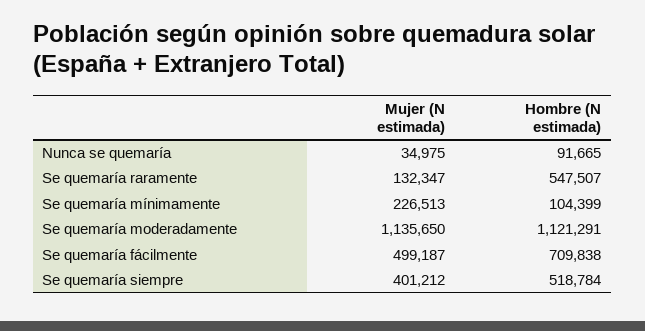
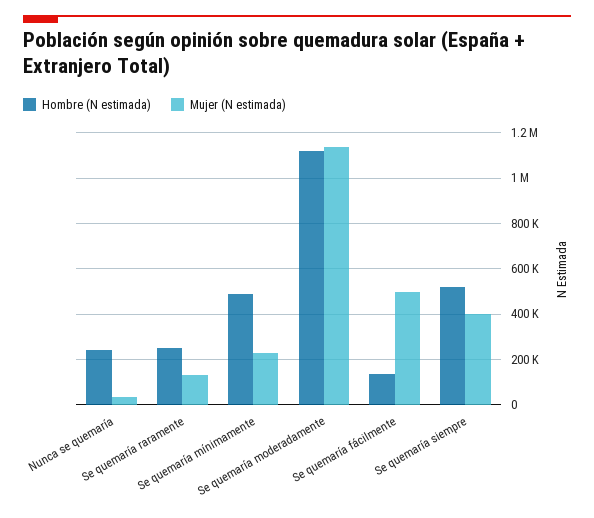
Hombre (N estimada), Nunca se quemaría: 91665 -> 250000
Hombre (N estimada), Se quemaría raramente: 547507 -> 250000
Hombre (N estimada), Se quemaría mínimamente: 104399 -> 500000
Hombre (N estimada), Se quemaría fácilmente: 709838 -> 150000

